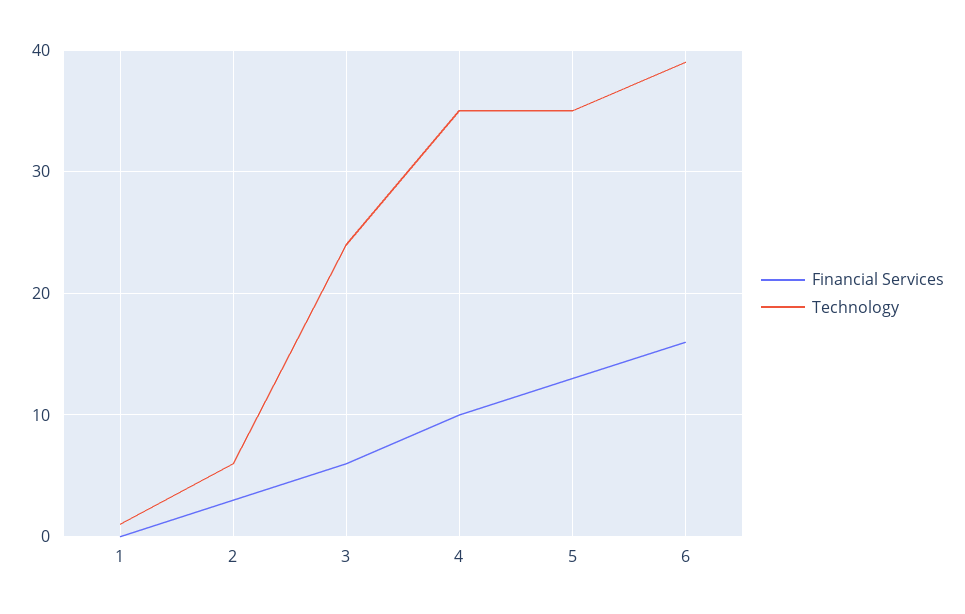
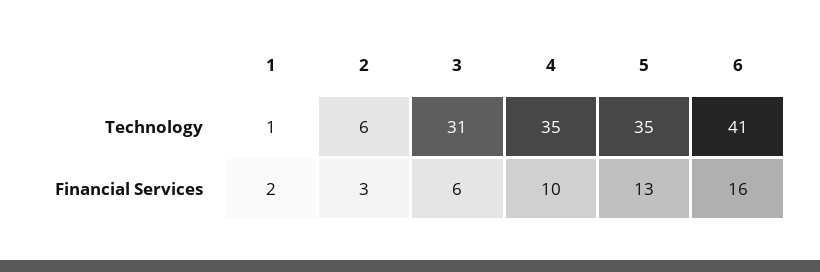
Financial Services, 1: 0 -> 2
Technology, 3: 24 -> 31
Technology, 6: 39 -> 41

